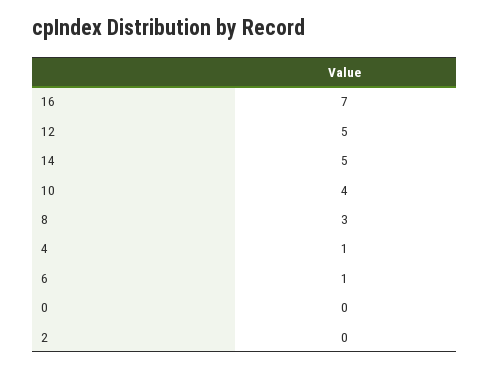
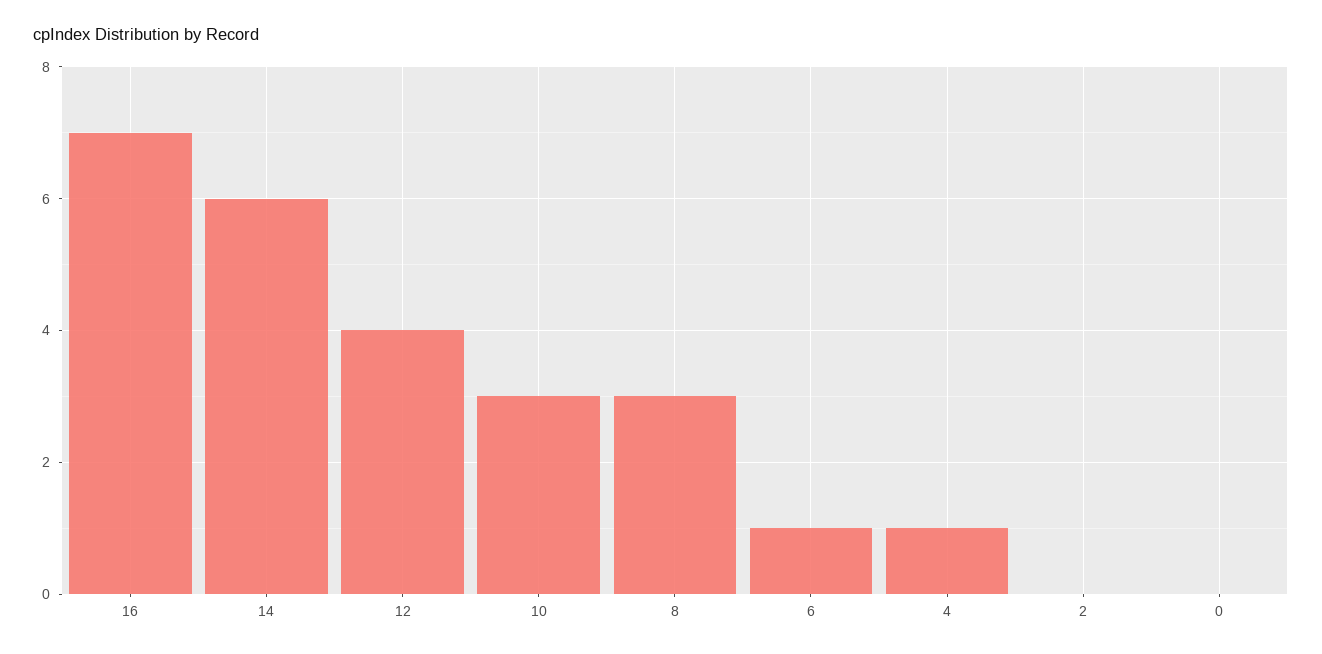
12: 5 -> 4
14: 5 -> 6
10: 4 -> 3

